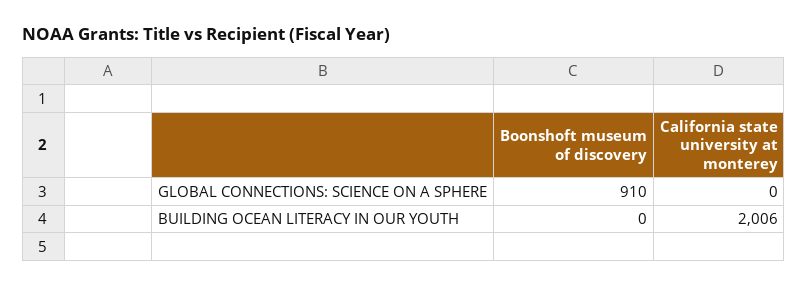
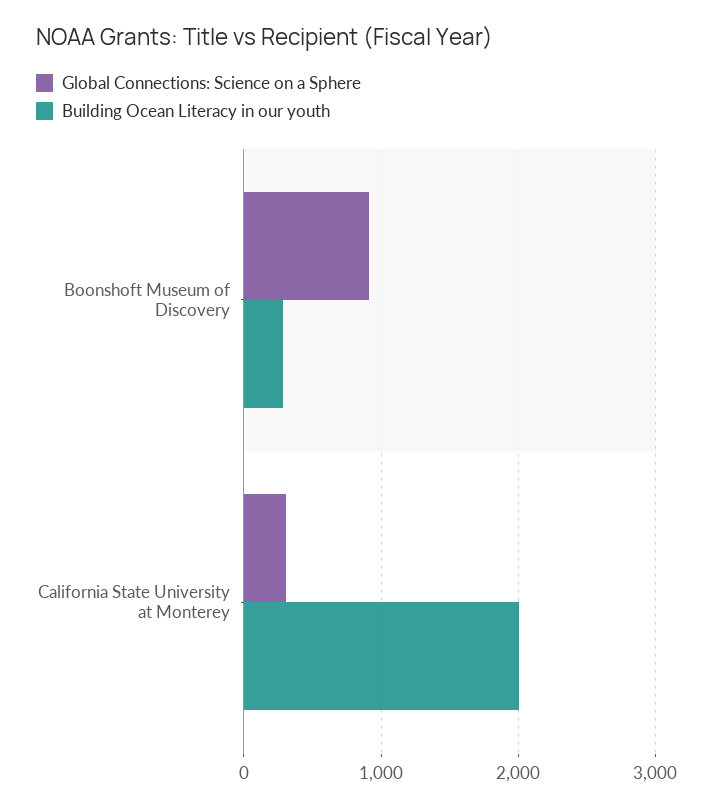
GLOBAL CONNECTIONS: SCIENCE ON A SPHERE, California state university at monterey: 0 -> 300
BUILDING OCEAN LITERACY IN OUR YOUTH, Boonshoft museum of discovery: 0 -> 300

